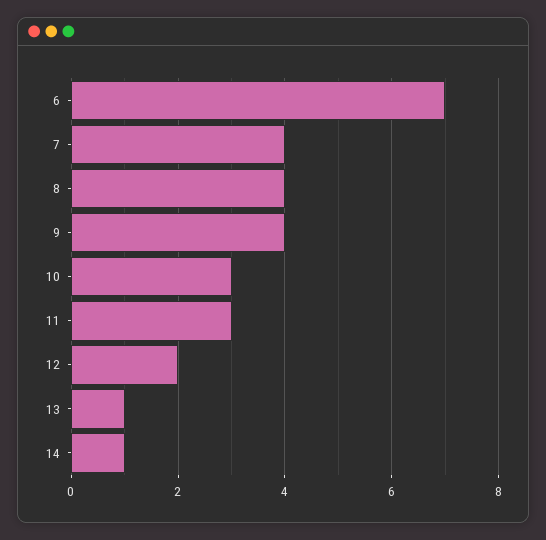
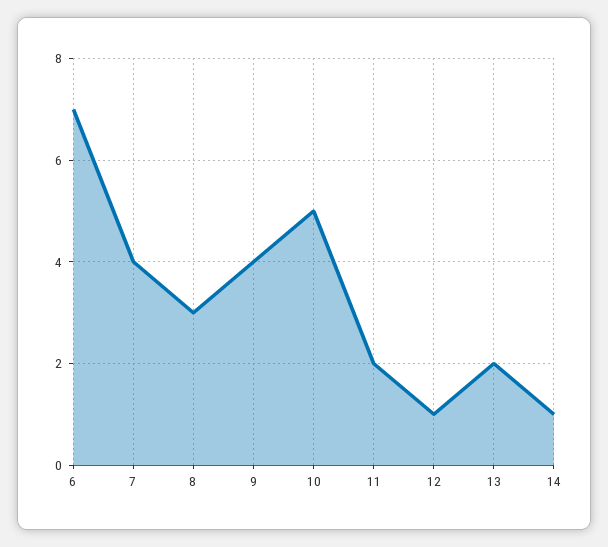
8: 4 -> 3
10: 3 -> 5
11: 3 -> 2
12: 2 -> 1
13: 1 -> 2

